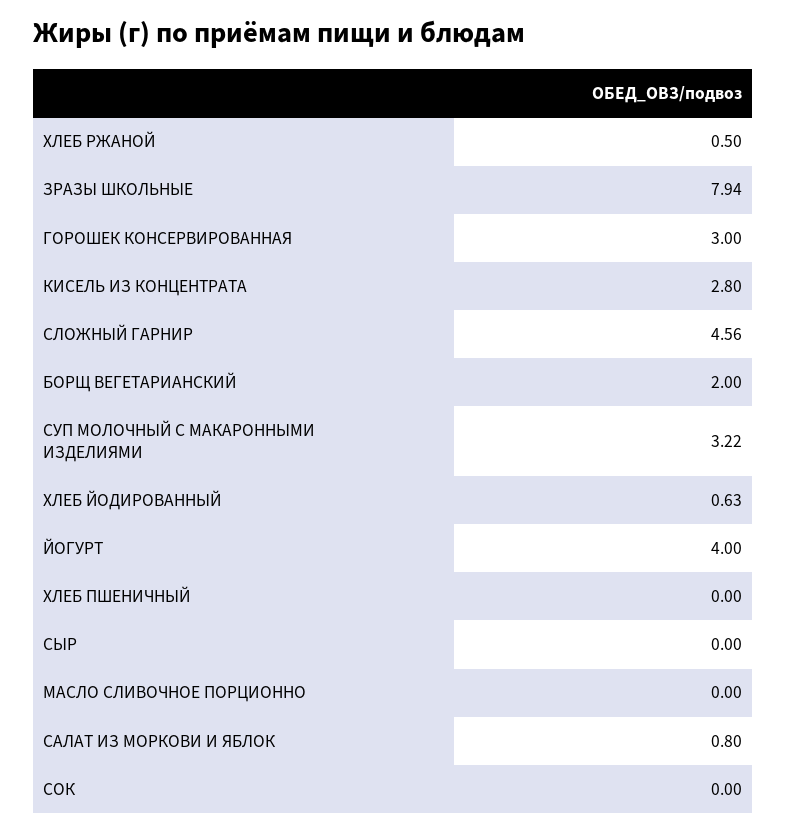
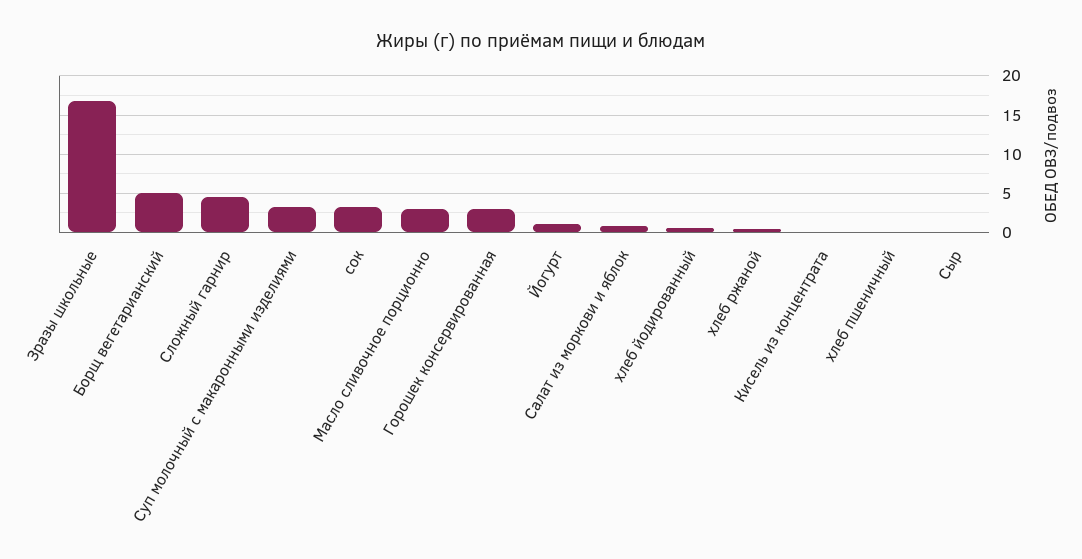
ЗРАЗЫ ШКОЛЬНЫЕ: 7.94 -> 17
КИСЕЛЬ ИЗ КОНЦЕНТРАТА: 2.8 -> 0
БОРЩ ВЕГЕТАРИАНСКИЙ: 2 -> 5
ЙОГУРТ: 4 -> 1
МАСЛО СЛИВОЧНОЕ ПОРЦИОННО: 0 -> 3
СОК: 0 -> 3

